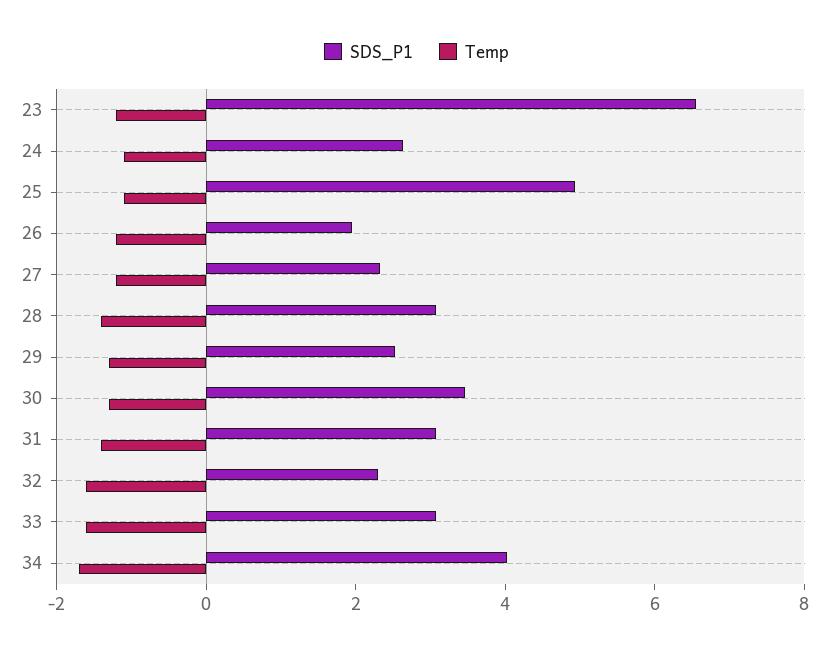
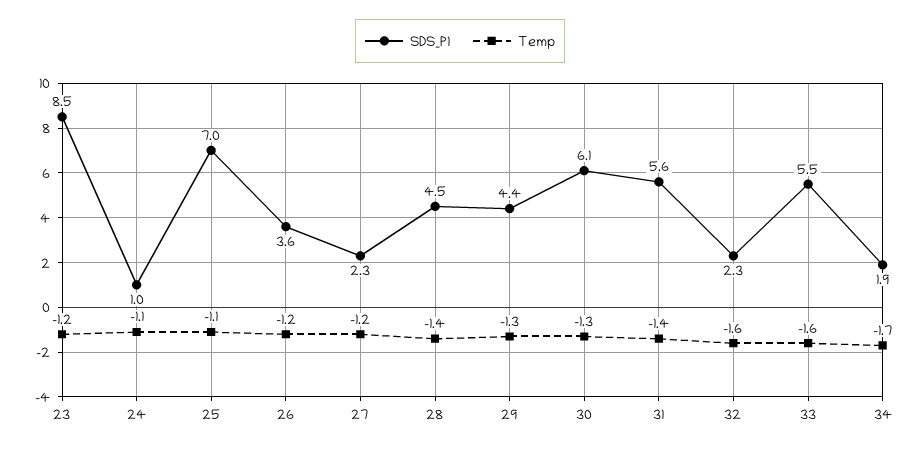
SDS_P1, 23: 6.5 -> 8.5
SDS_P1, 24: 2.5 -> 1
SDS_P1, 25: 5 -> 7
SDS_P1, 26: 2 -> 3.6
SDS_P1, 28: 3 -> 4.5
SDS_P1, 29: 2.5 -> 4.4
SDS_P1, 30: 3.5 -> 6.1
SDS_P1, 31: 3 -> 5.6
SDS_P1, 33: 3 -> 5.5
SDS_P1, 34: 4 -> 1.9

